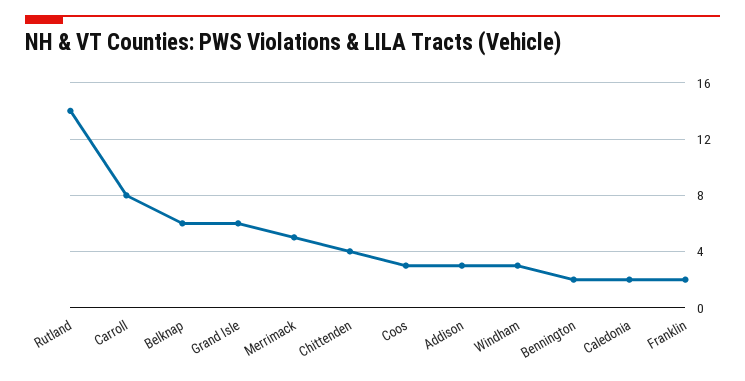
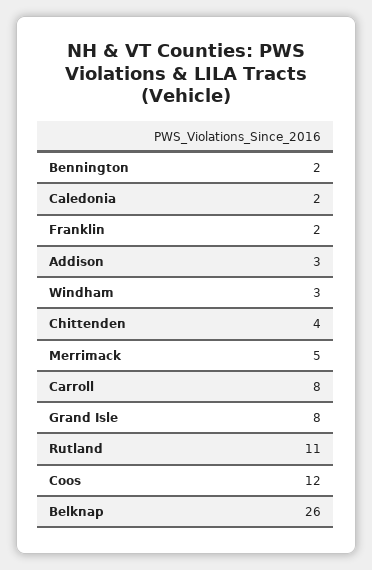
Rutland: 14 -> 11
Belknap: 6 -> 26
Grand Isle: 6 -> 8
Coos: 3 -> 12

